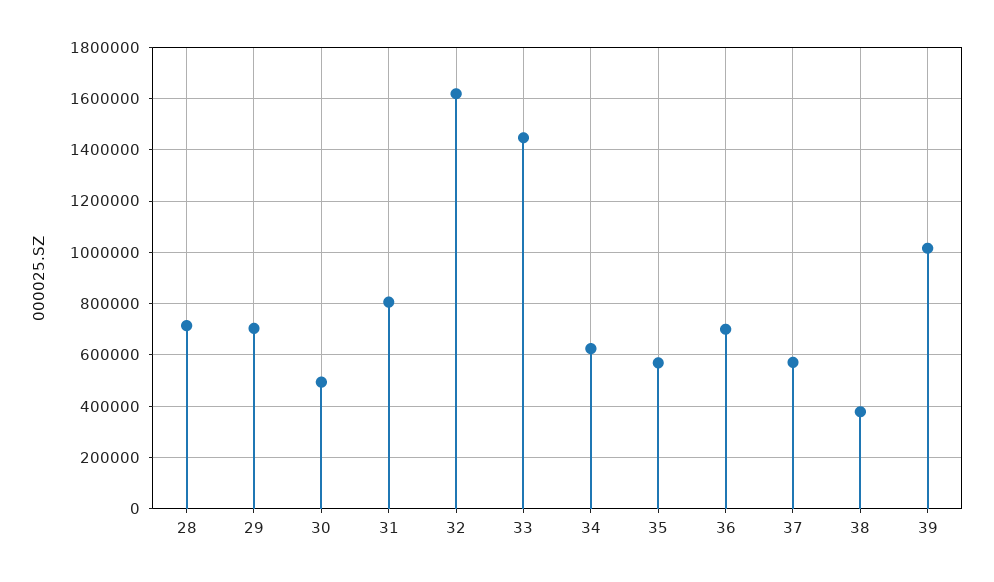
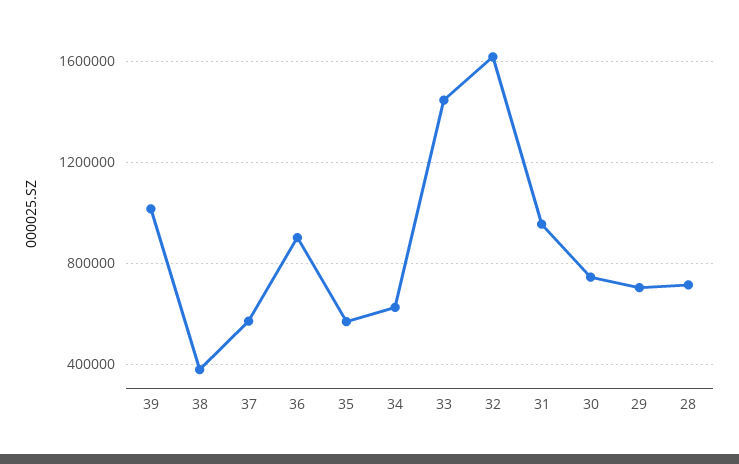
30: 500000 -> 750000
31: 800000 -> 950000
36: 700000 -> 900000

